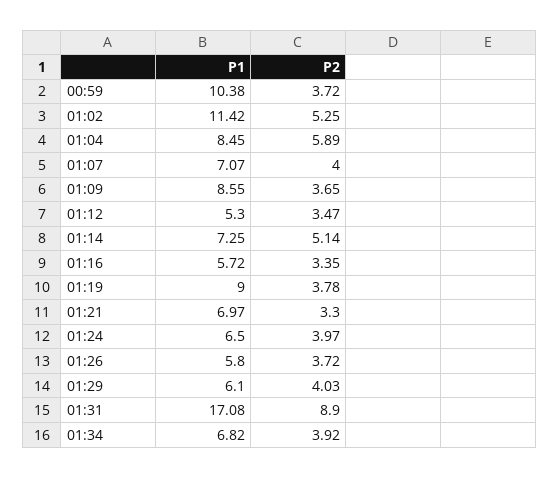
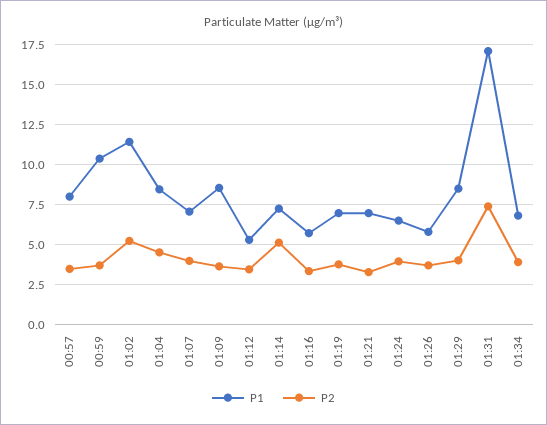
P2, 01:04: 5.89 -> 4.5
P1, 01:19: 9 -> 7
P1, 01:29: 6.1 -> 8.5
P2, 01:31: 8.9 -> 7.5
P1, 00:57: none -> 8
P2, 00:57: none -> 3.5

